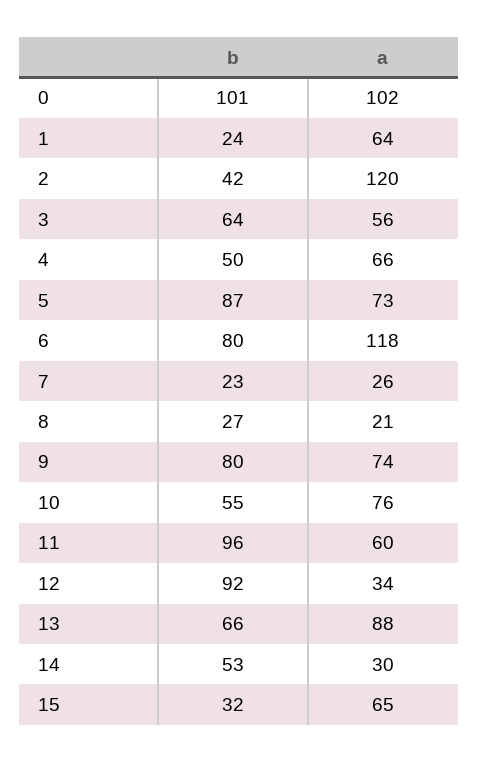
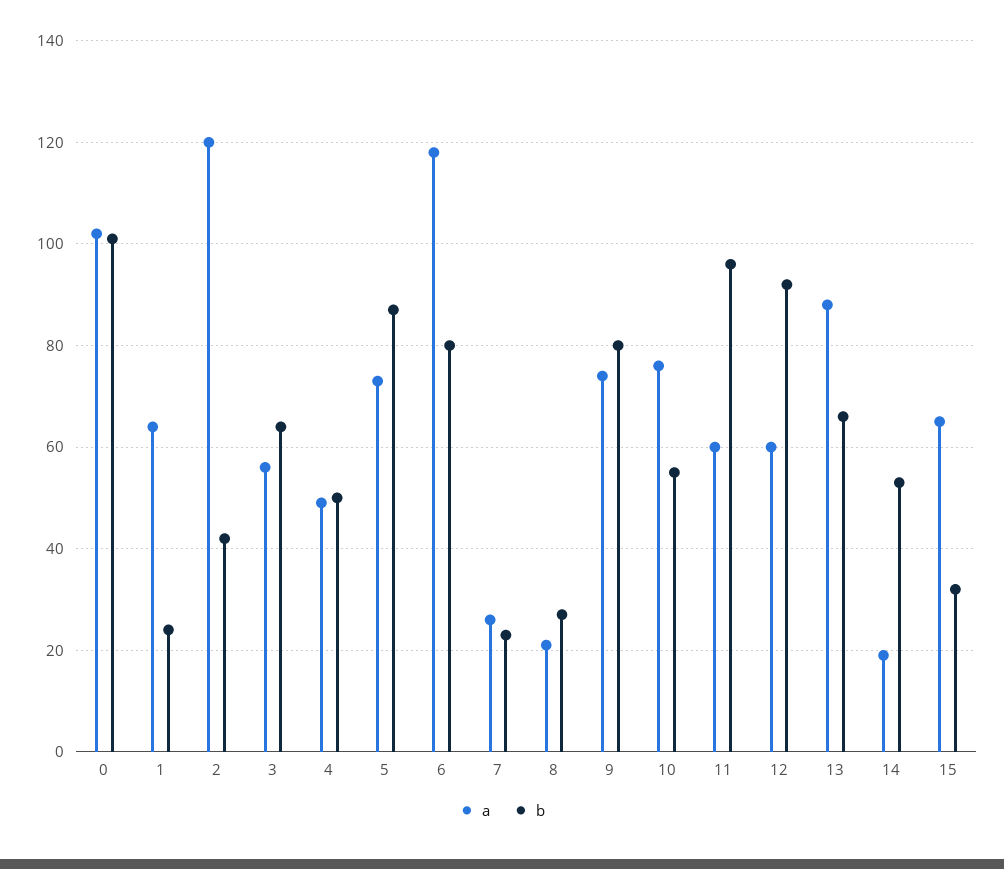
a, 4: 66 -> 50
a, 12: 34 -> 60
a, 14: 30 -> 20

